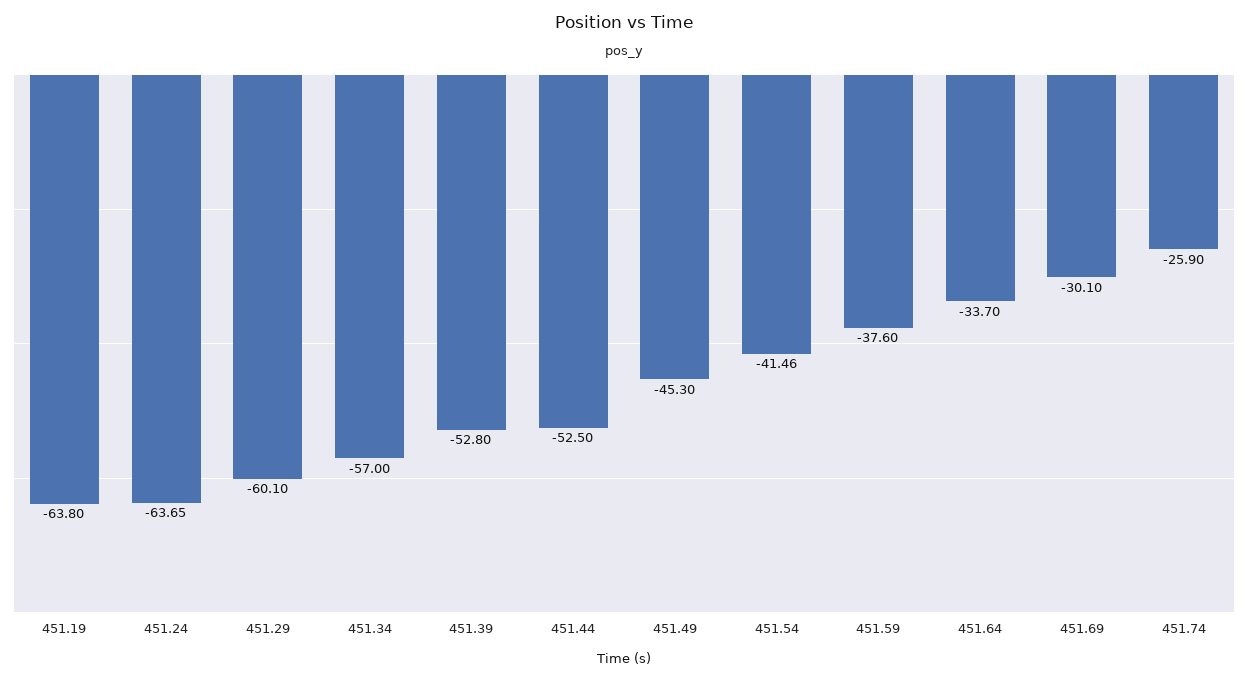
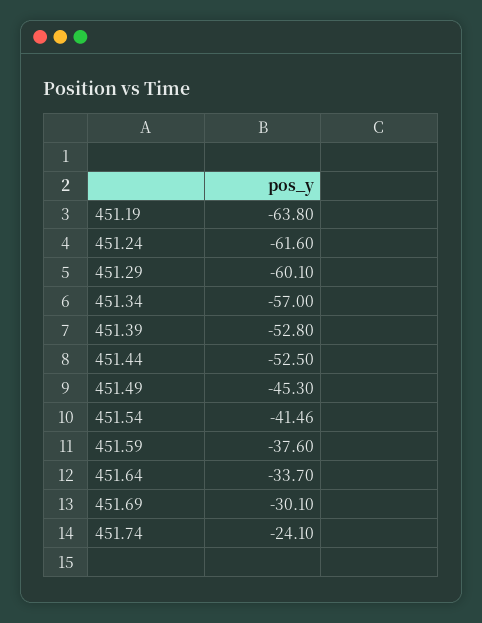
451.24: -63.65 -> -61.6
451.74: -25.9 -> -24.1

